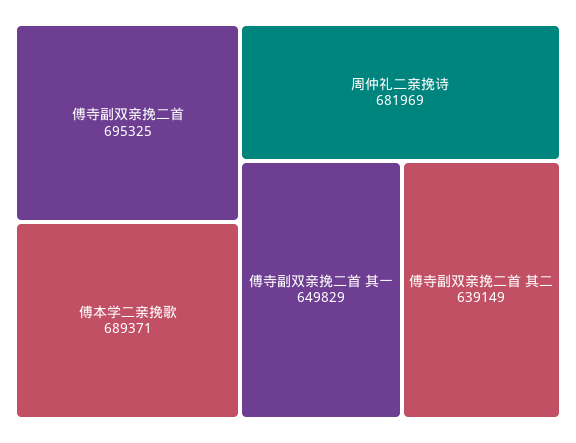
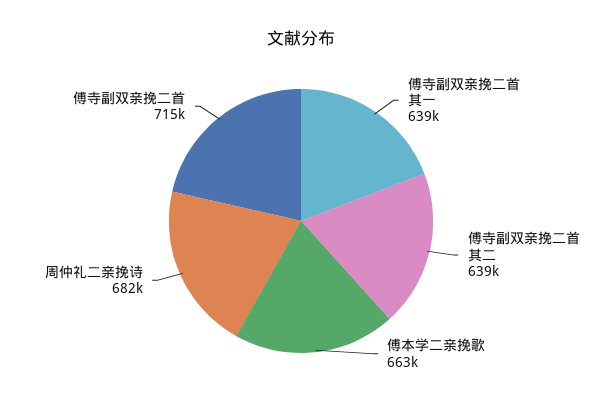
傅寺副双亲挽二首: 695325 -> 715000
傅本学二亲挽歌: 689371 -> 663000
傅寺副双亲挽二首 其一: 649829 -> 639000

